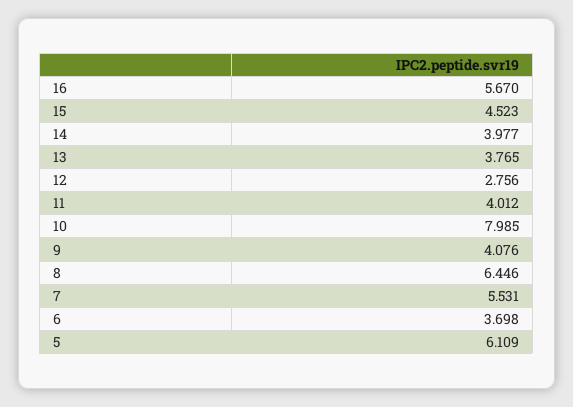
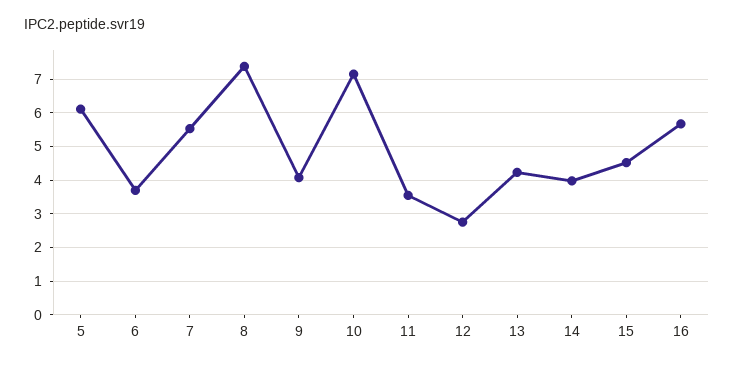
13: 3.765 -> 4.2
11: 4.012 -> 3.6
10: 7.985 -> 7.2
8: 6.446 -> 7.4

